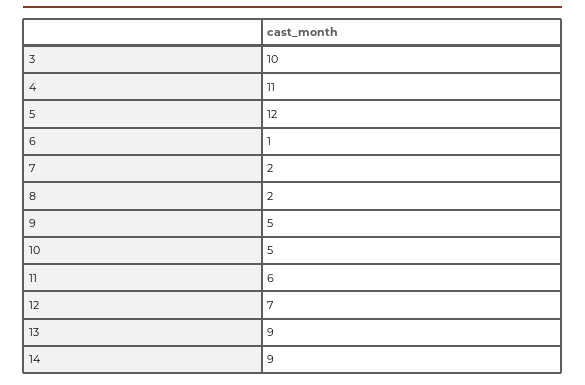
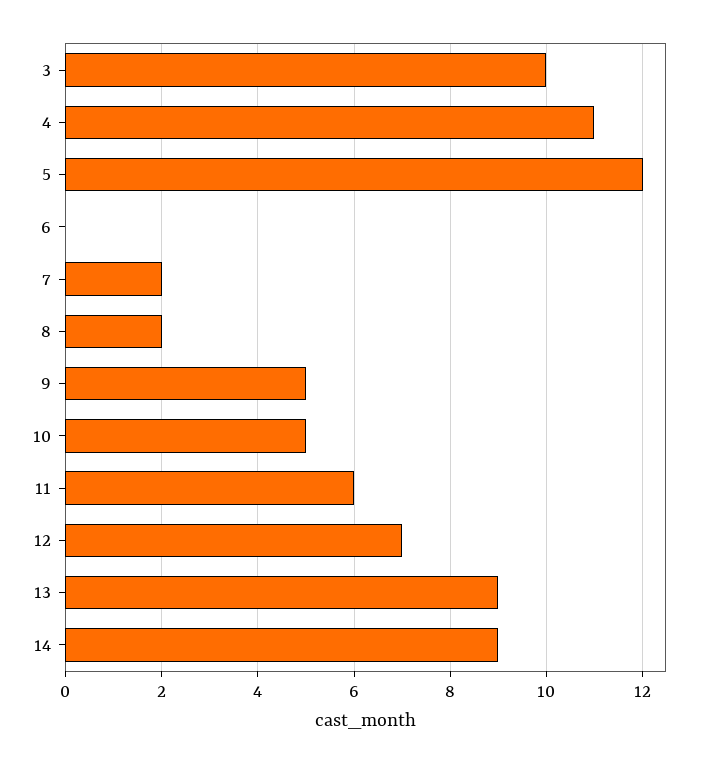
6: 1 -> 0

